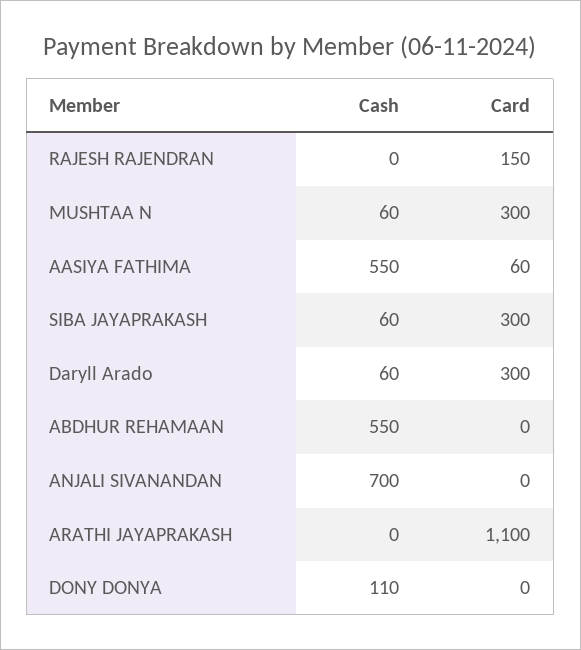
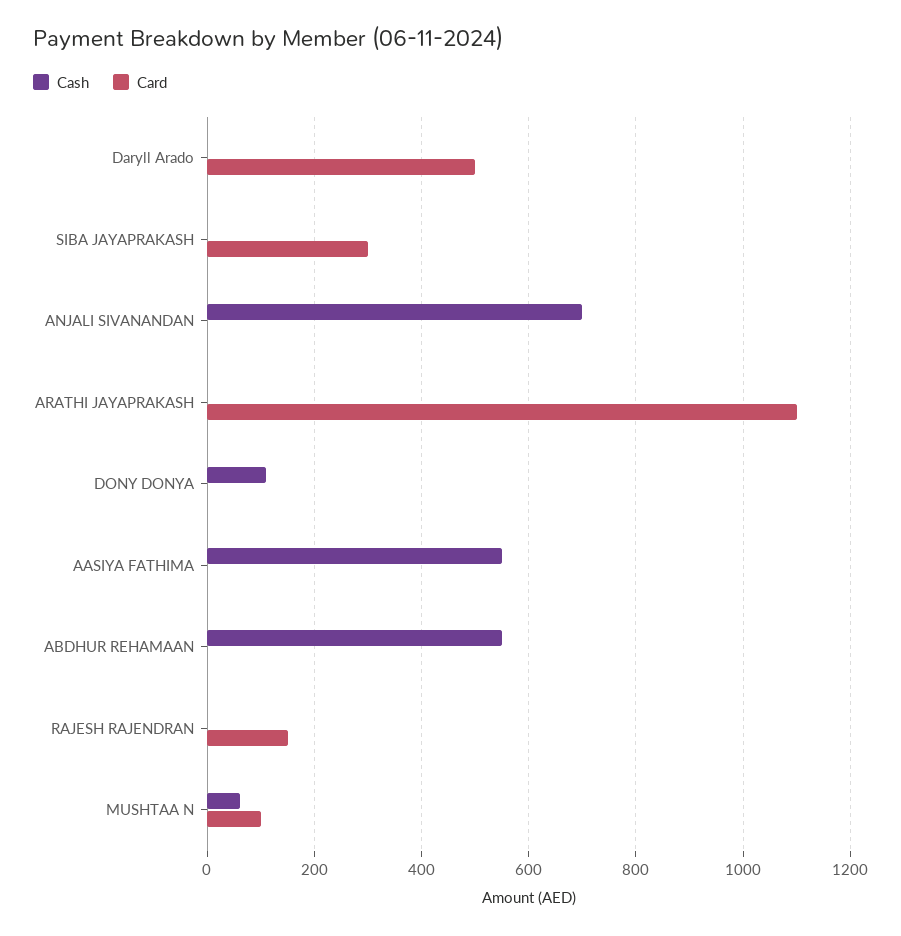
Card, MUSHTAA N: 300 -> 100
Card, AASIYA FATHIMA: 60 -> 0
Cash, SIBA JAYAPRAKASH: 60 -> 0
Cash, Daryll Arado: 60 -> 0
Card, Daryll Arado: 300 -> 500

